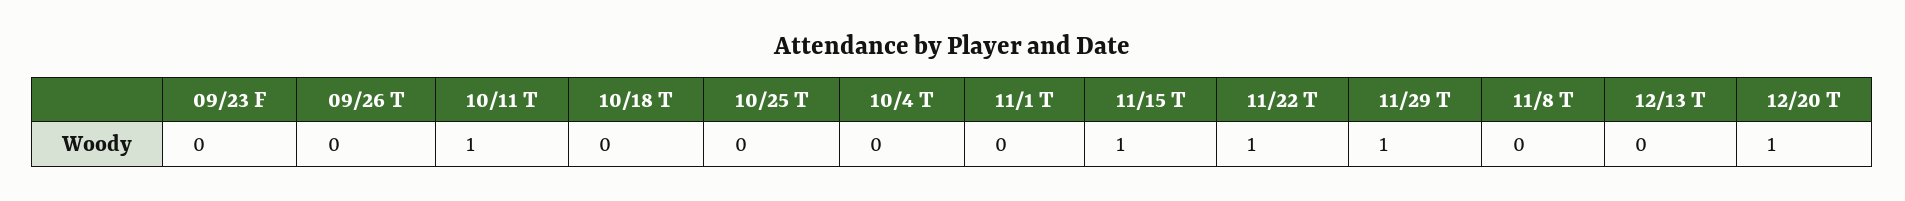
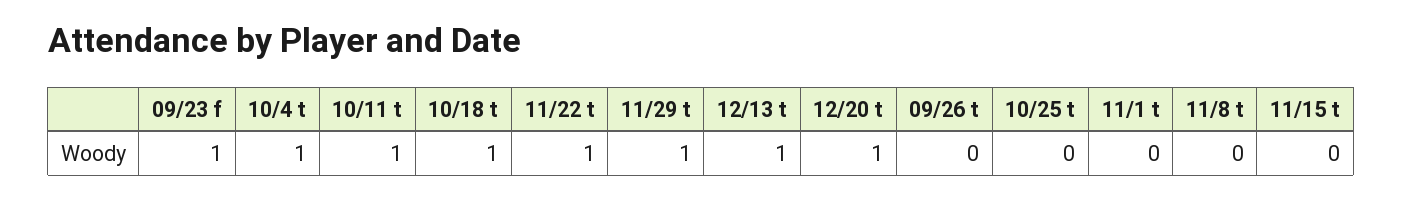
09/23 F: 0 -> 1
10/18 T: 0 -> 1
10/4 T: 0 -> 1
11/15 T: 1 -> 0
12/13 T: 0 -> 1

